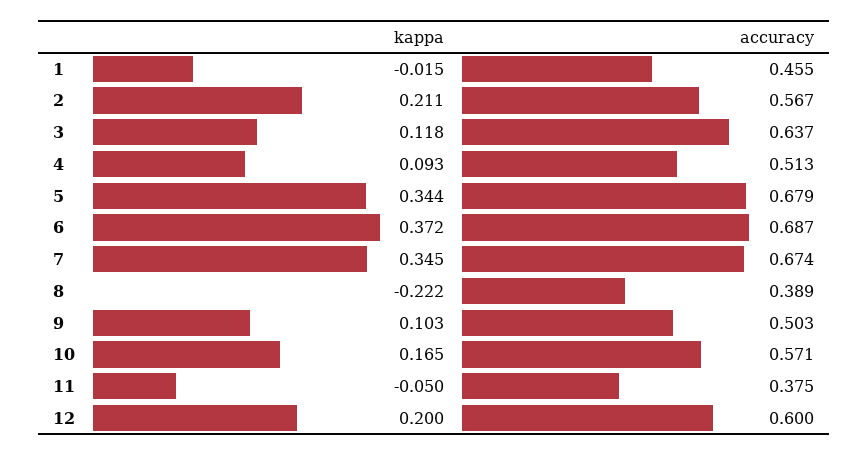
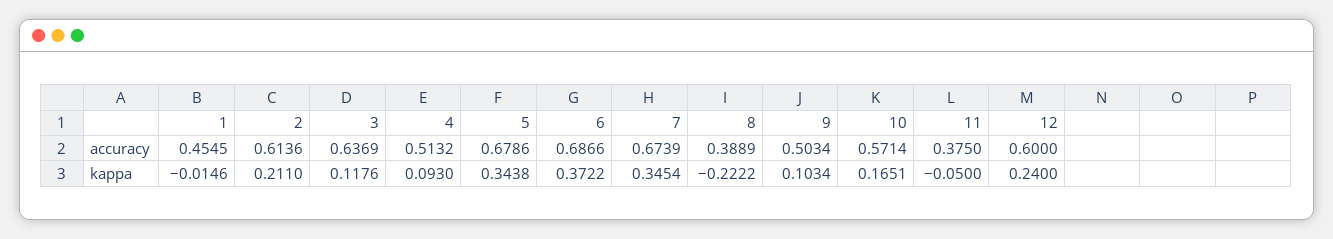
accuracy, 2: 0.567 -> 0.6136
kappa, 12: 0.2 -> 0.24

